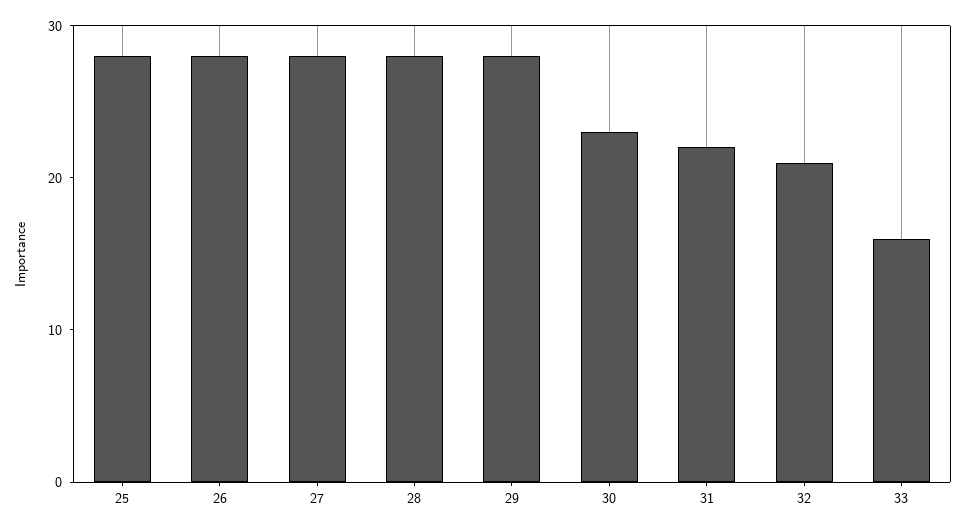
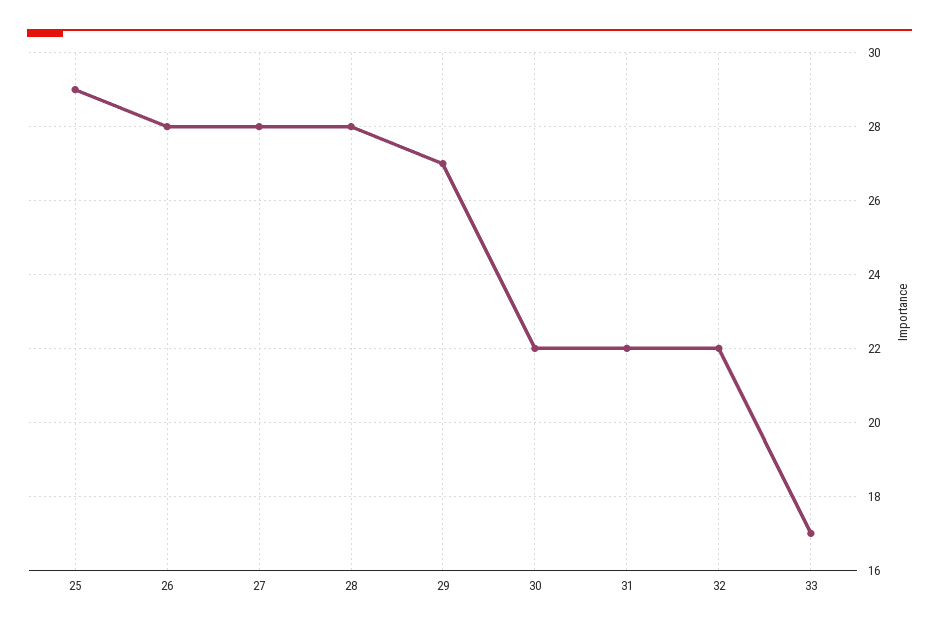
25: 28 -> 29
29: 28 -> 27
30: 23 -> 22
32: 21 -> 22
33: 16 -> 17

